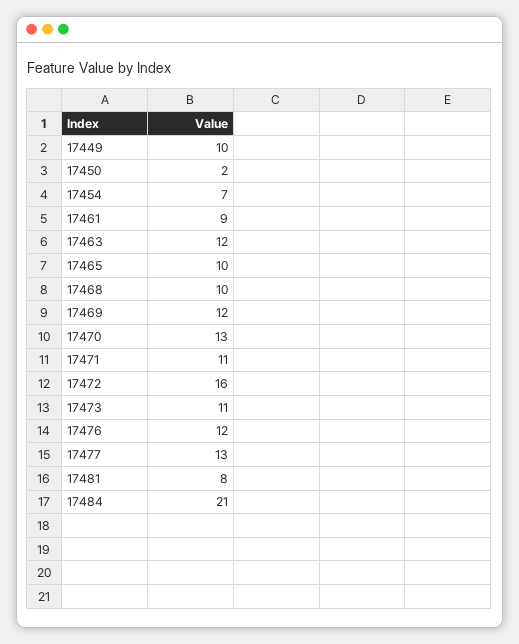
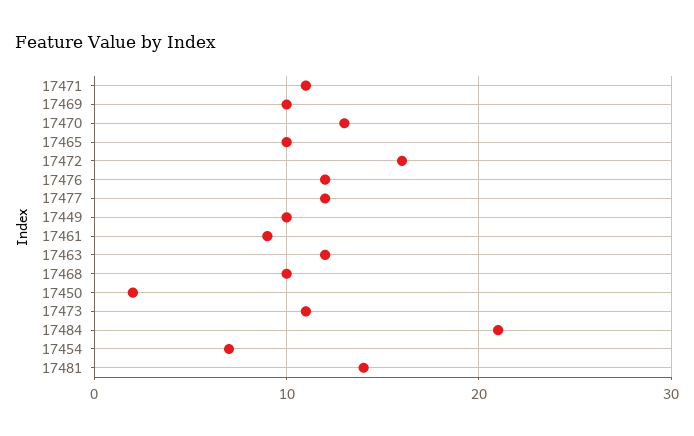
17469: 12 -> 10
17477: 13 -> 12
17481: 8 -> 14

